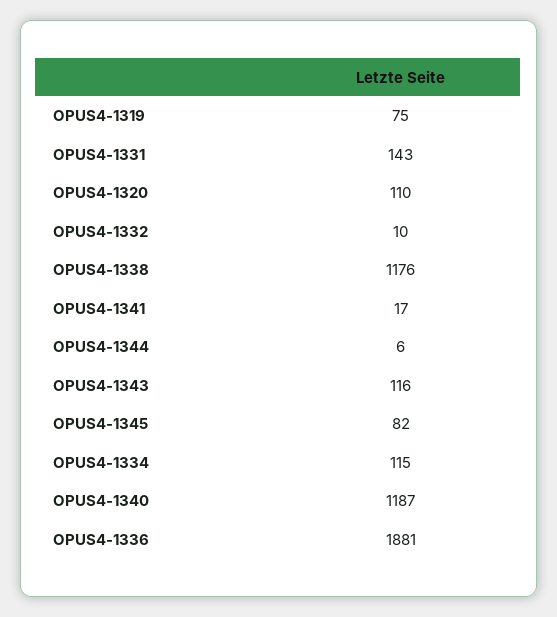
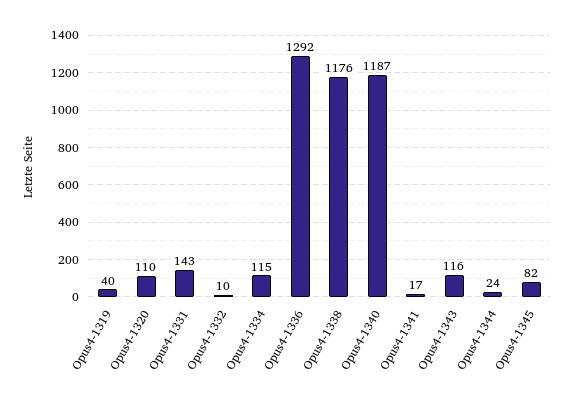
OPUS4-1319: 75 -> 40
OPUS4-1344: 6 -> 24
OPUS4-1336: 1881 -> 1292

